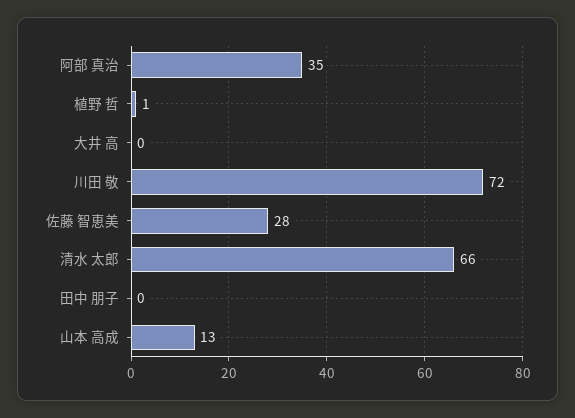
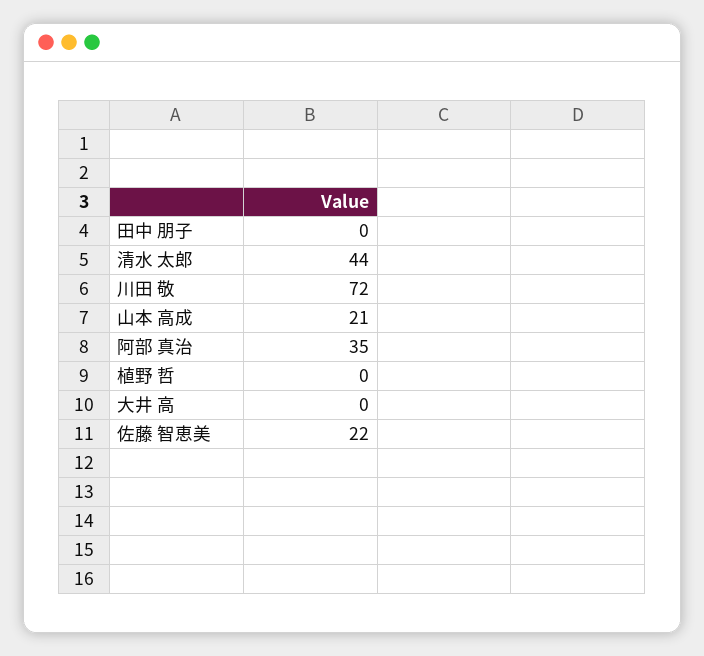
植野 哲: 1 -> 0
佐藤 智恵美: 28 -> 22
清水 太郎: 66 -> 44
山本 高成: 13 -> 21

